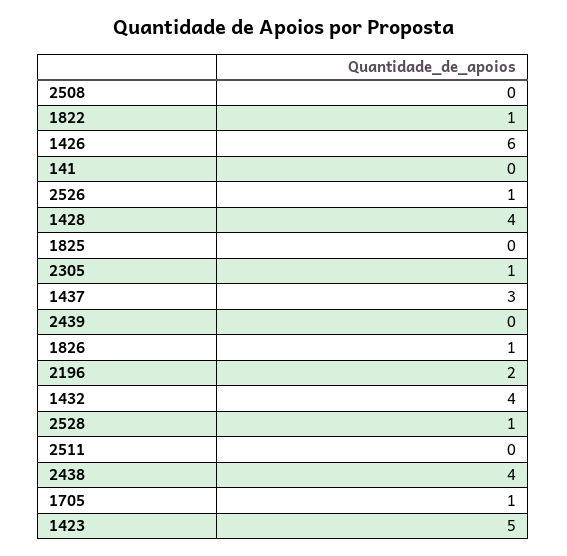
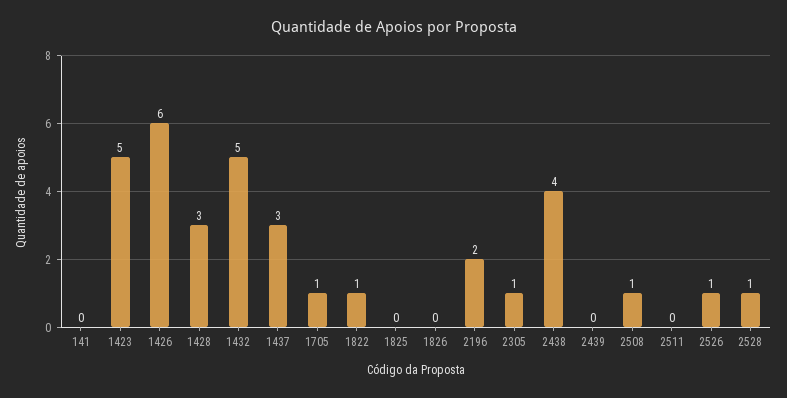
2508: 0 -> 1
1428: 4 -> 3
1826: 1 -> 0
1432: 4 -> 5

